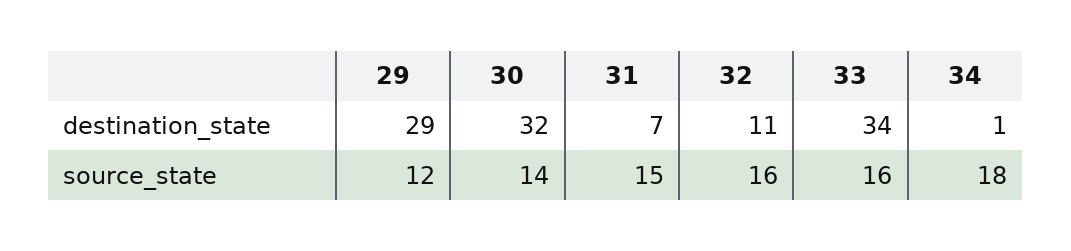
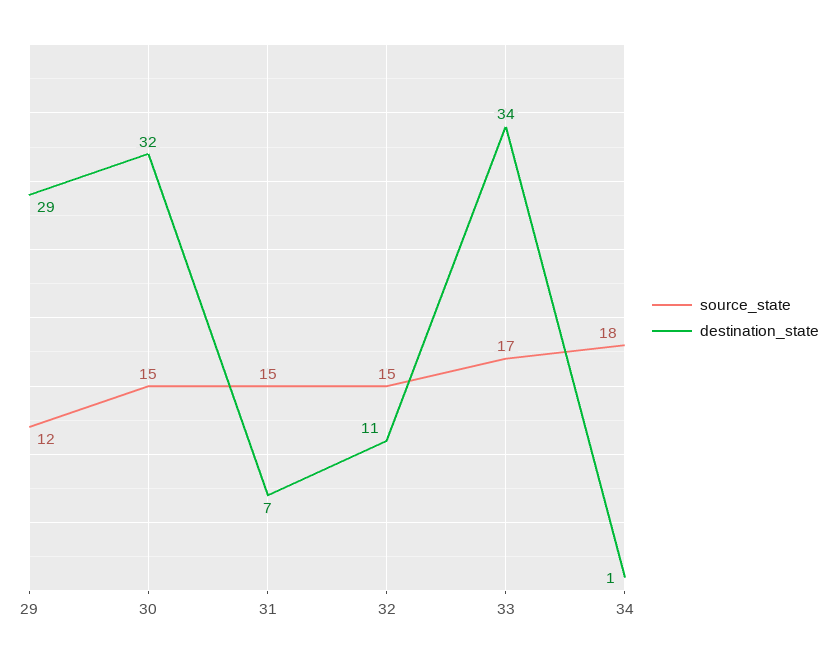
source_state, 30: 14 -> 15
source_state, 32: 16 -> 15
source_state, 33: 16 -> 17

